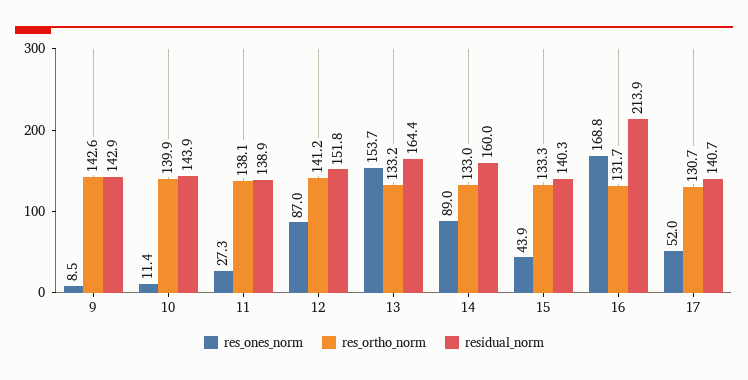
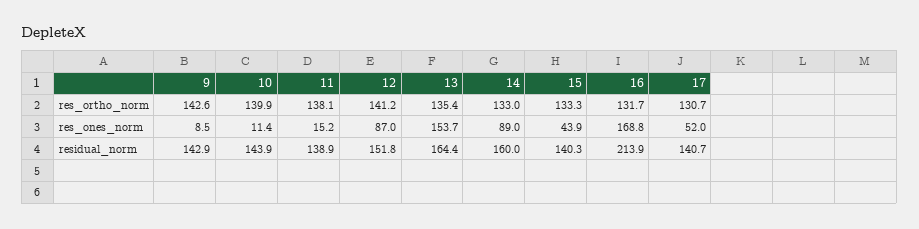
res_ones_norm, 11: 27.3 -> 15.2
res_ortho_norm, 13: 133.2 -> 135.4

